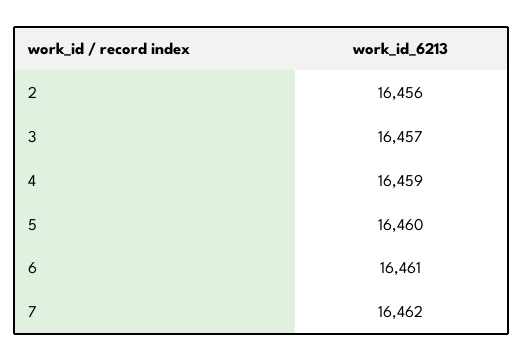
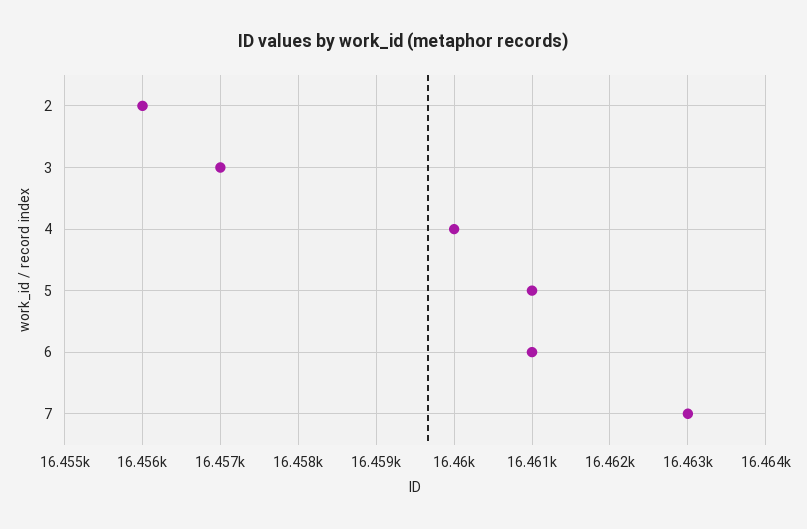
4: 16459 -> 16460
5: 16460 -> 16461
7: 16462 -> 16463

